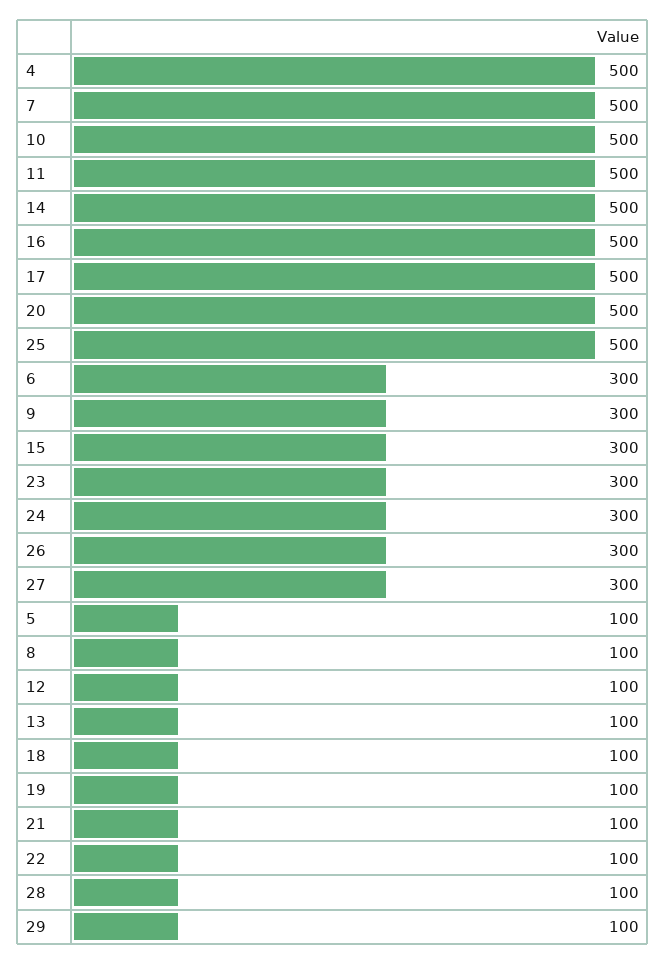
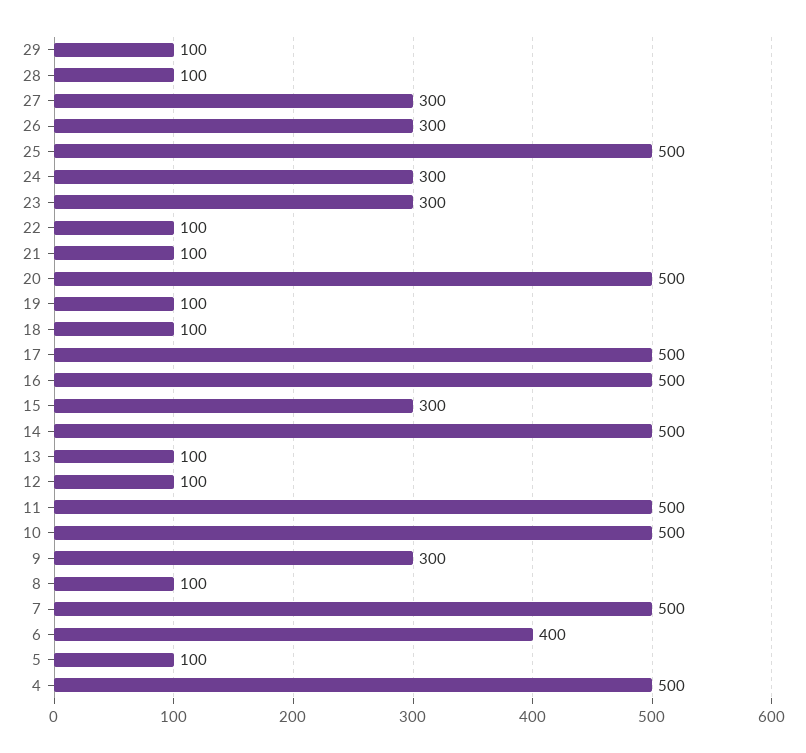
6: 300 -> 400

